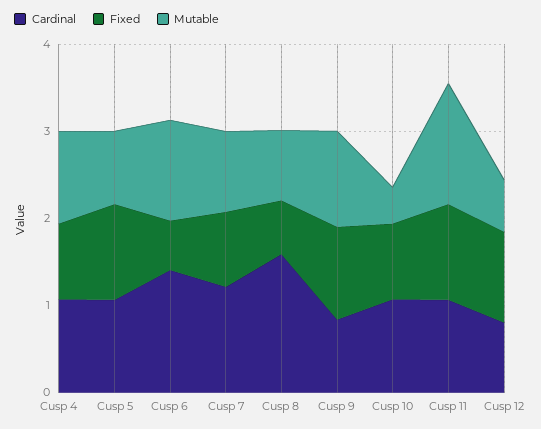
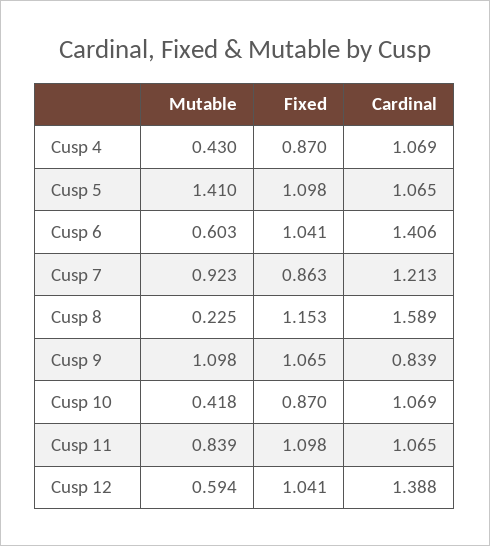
Mutable, Cusp 4: 1 -> 0.43
Mutable, Cusp 5: 0.8 -> 1.41
Fixed, Cusp 6: 0.6 -> 1.041
Mutable, Cusp 6: 1.2 -> 0.603
Fixed, Cusp 8: 0.6 -> 1.153
Mutable, Cusp 8: 0.8 -> 0.225
Mutable, Cusp 11: 1.4 -> 0.839
Cardinal, Cusp 12: 0.8 -> 1.388

